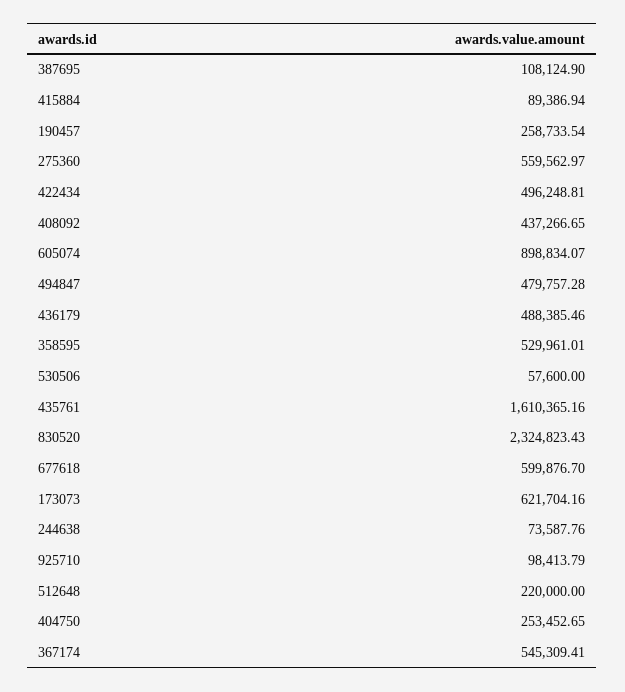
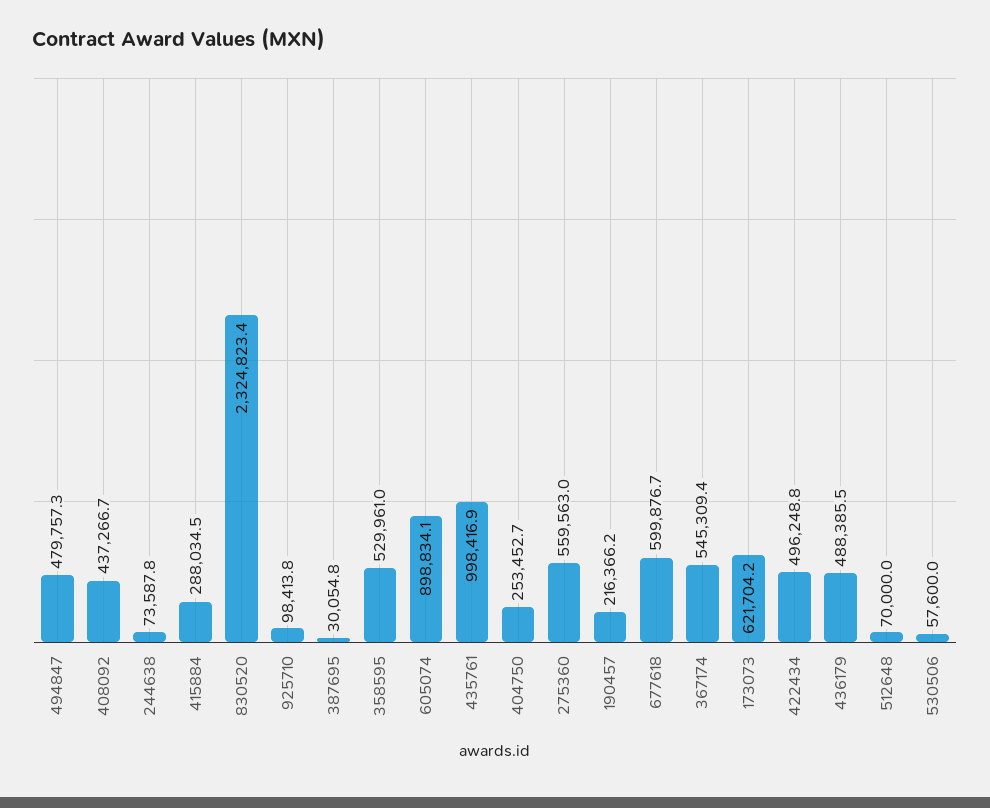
387695: 108124.9 -> 30054.8
415884: 89386.94 -> 288034.5
190457: 258733.54 -> 216366.2
435761: 1610365.16 -> 998416.9
512648: 220000 -> 70000

